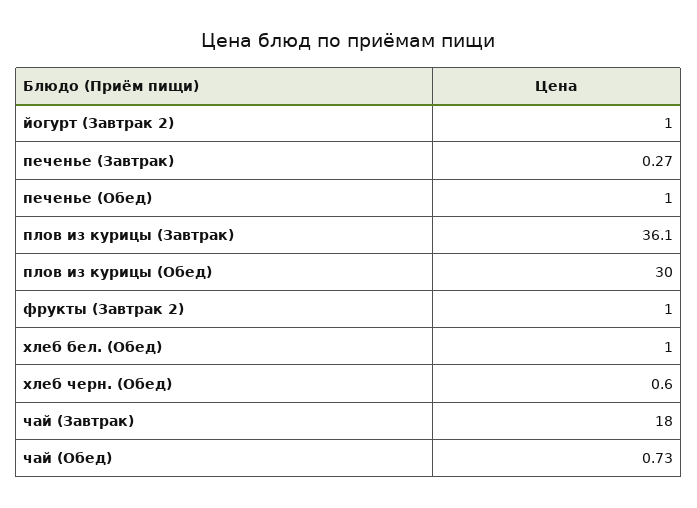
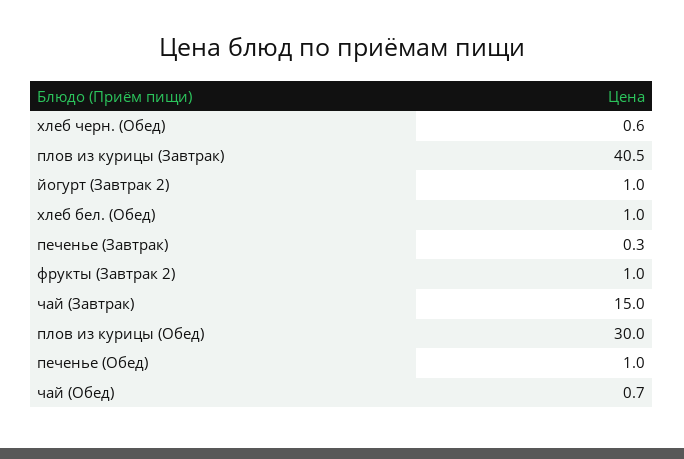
плов из курицы (Завтрак): 36.1 -> 40.5
чай (Завтрак): 18 -> 15

